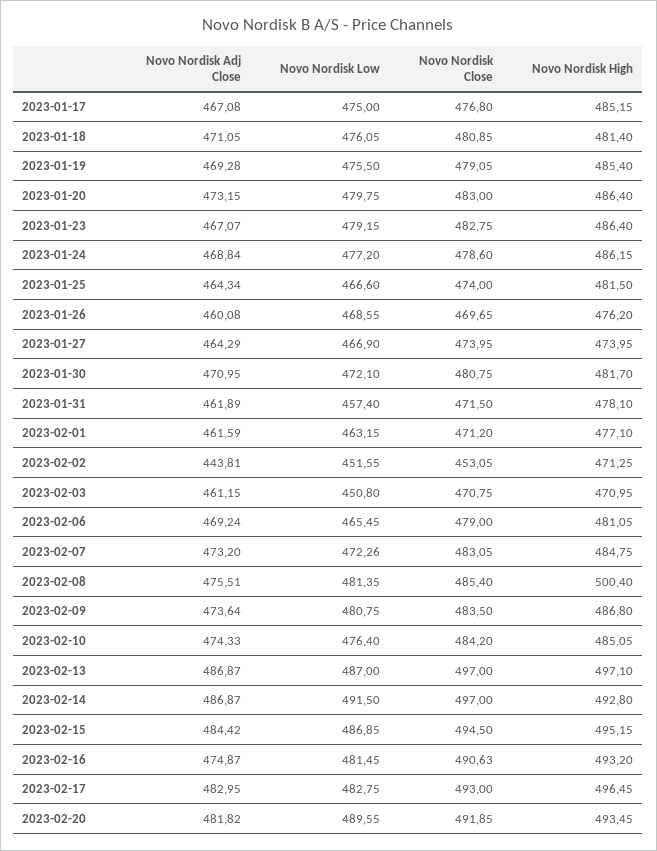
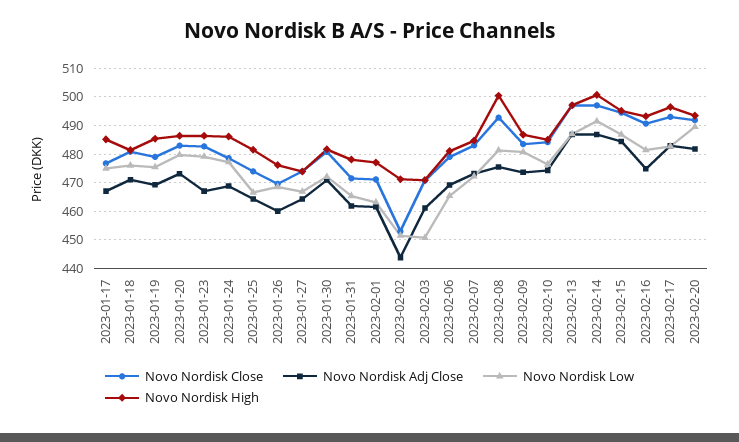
Novo Nordisk Low, 2023-01-31: 457.4 -> 465
Novo Nordisk Close, 2023-02-08: 485.4 -> 492.5
Novo Nordisk High, 2023-02-14: 492.8 -> 500

